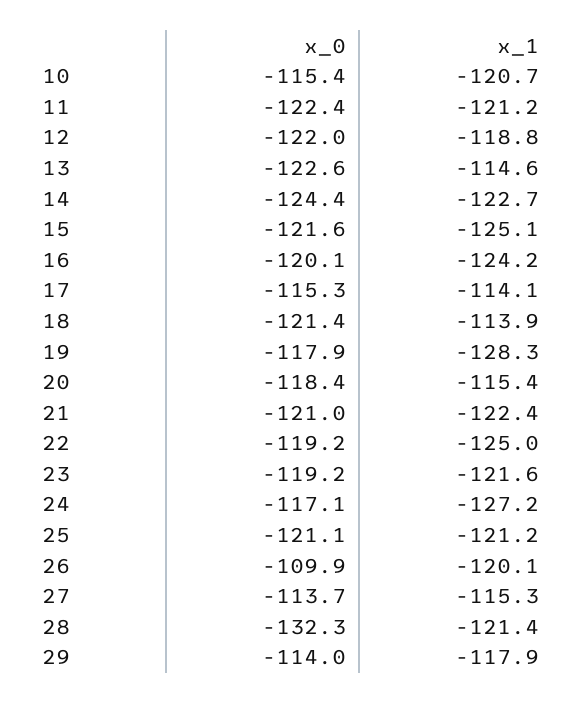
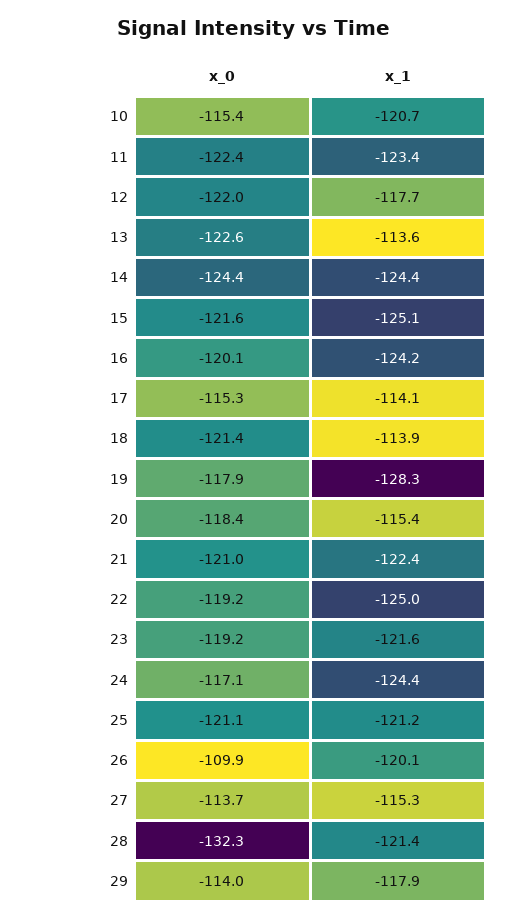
x_1, 11: -121.2 -> -123.4
x_1, 12: -118.8 -> -117.7
x_1, 13: -114.6 -> -113.6
x_1, 14: -122.7 -> -124.4
x_1, 24: -127.2 -> -124.4

